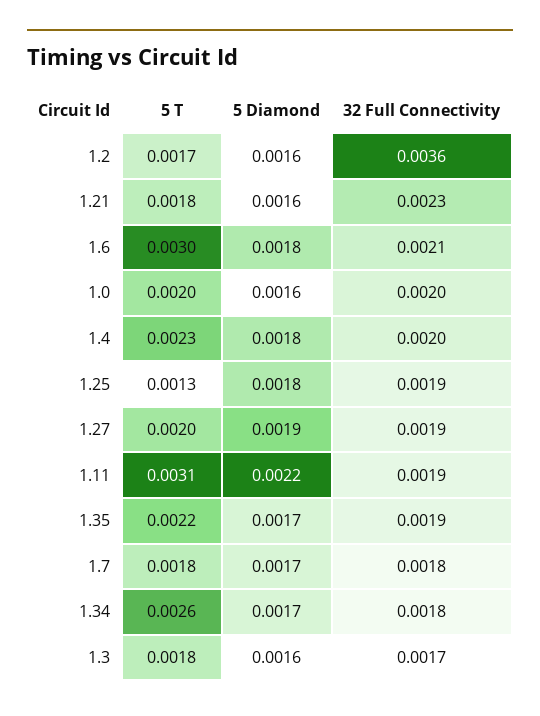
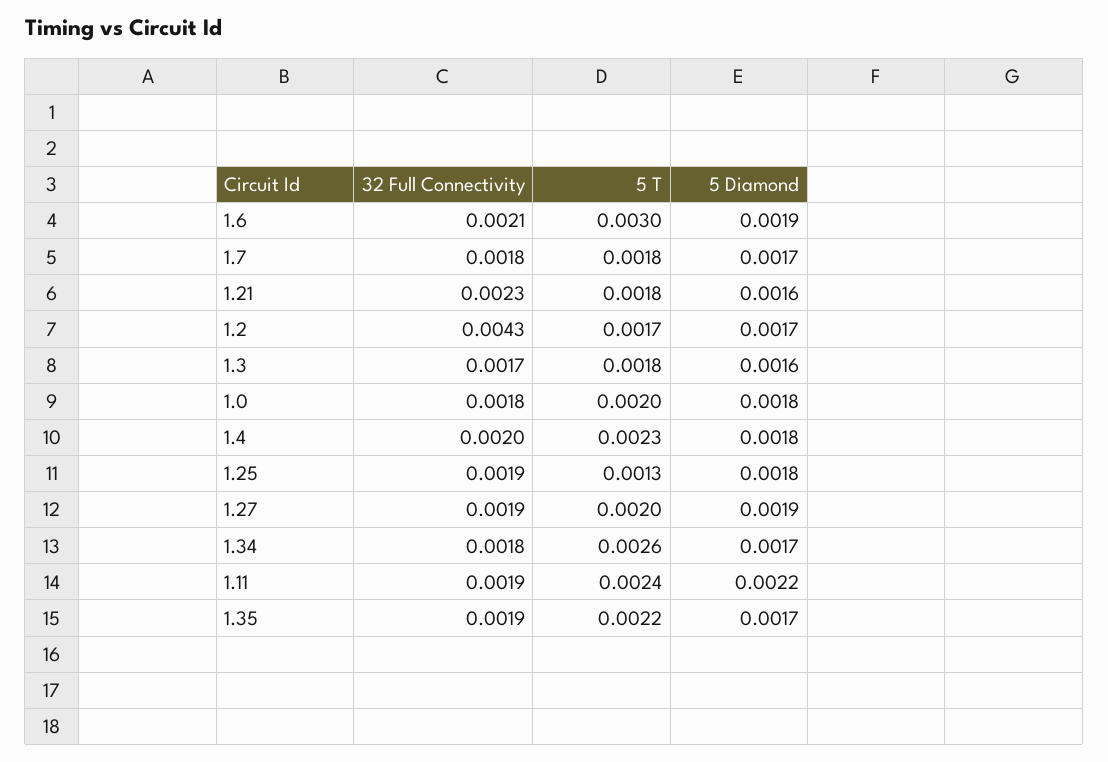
5 Diamond, 1.2: 0.0016 -> 0.0017
32 Full Connectivity, 1.2: 0.0036 -> 0.0043
5 Diamond, 1.6: 0.0018 -> 0.0019
5 Diamond, 1.0: 0.0016 -> 0.0018
32 Full Connectivity, 1.0: 0.002 -> 0.0018
5 T, 1.11: 0.0031 -> 0.0024

